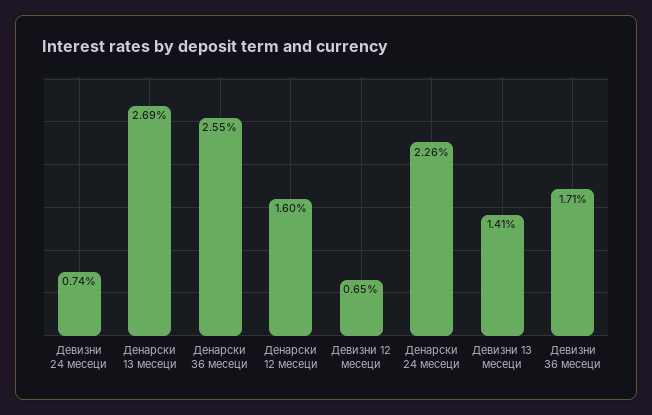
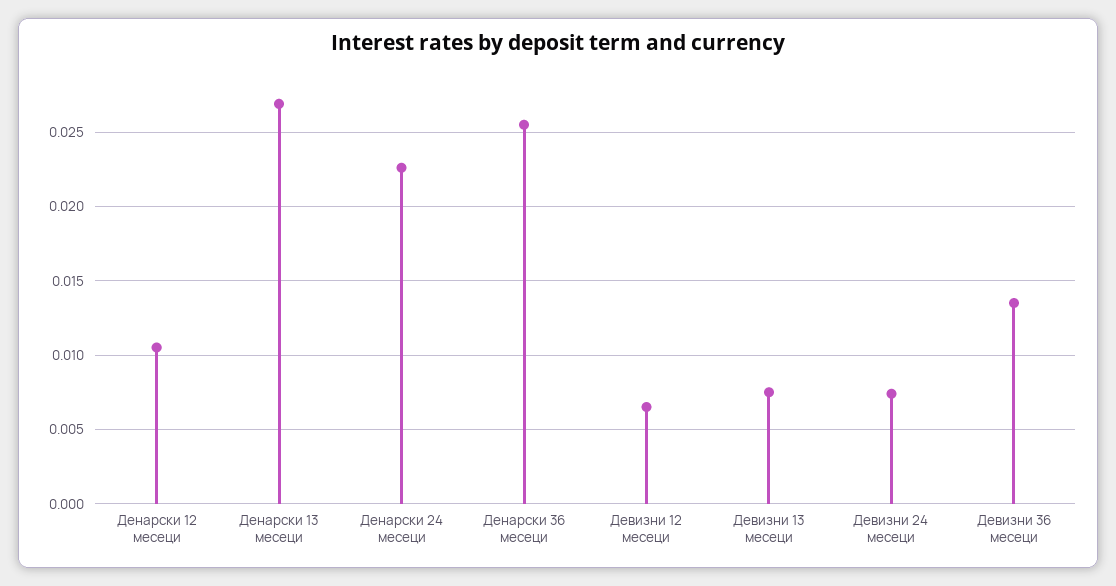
Денарски 12 месеци: 0.016 -> 0.0105
Девизни 13 месеци: 0.0141 -> 0.0075
Девизни 36 месеци: 0.0171 -> 0.0135

